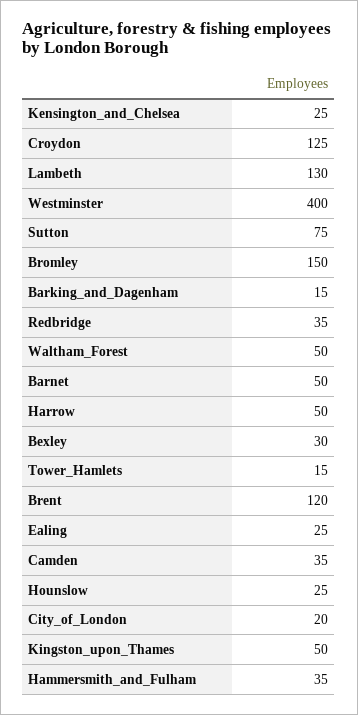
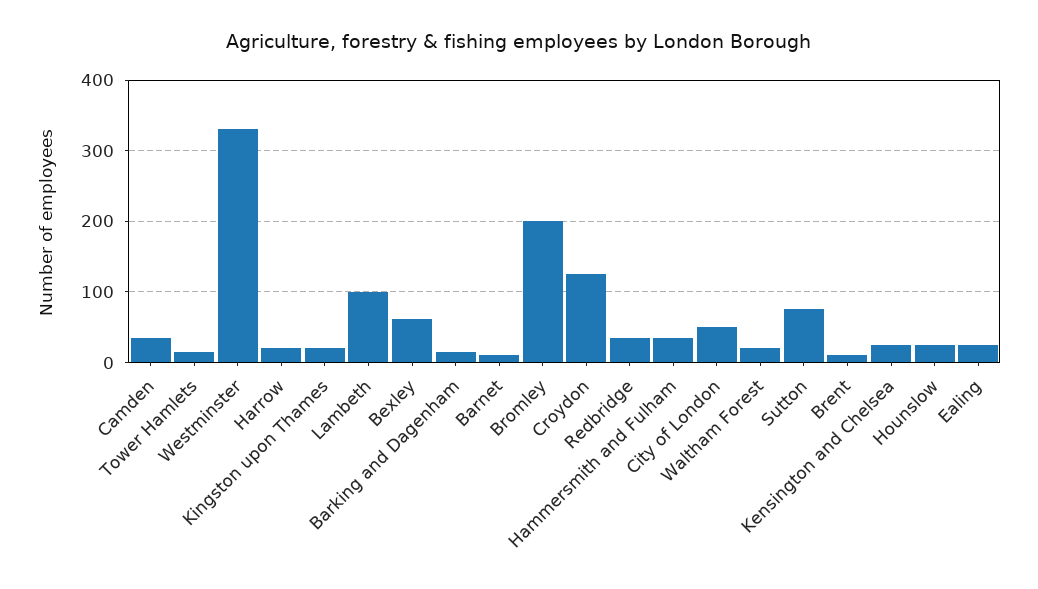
Lambeth: 130 -> 100
Westminster: 400 -> 330
Bromley: 150 -> 200
Waltham_Forest: 50 -> 20
Barnet: 50 -> 10
Harrow: 50 -> 20
Bexley: 30 -> 60
Brent: 120 -> 10
City_of_London: 20 -> 50
Kingston_upon_Thames: 50 -> 20

